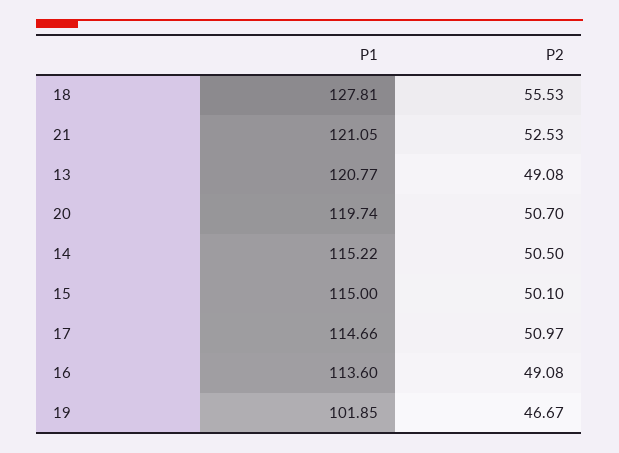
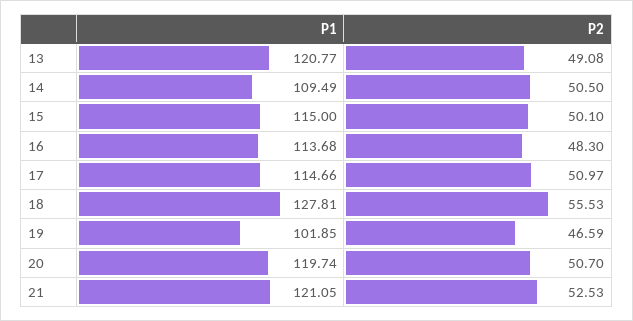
P1, 14: 115.22 -> 109.49
P1, 16: 113.6 -> 113.68
P2, 16: 49.08 -> 48.3
P2, 19: 46.67 -> 46.59

